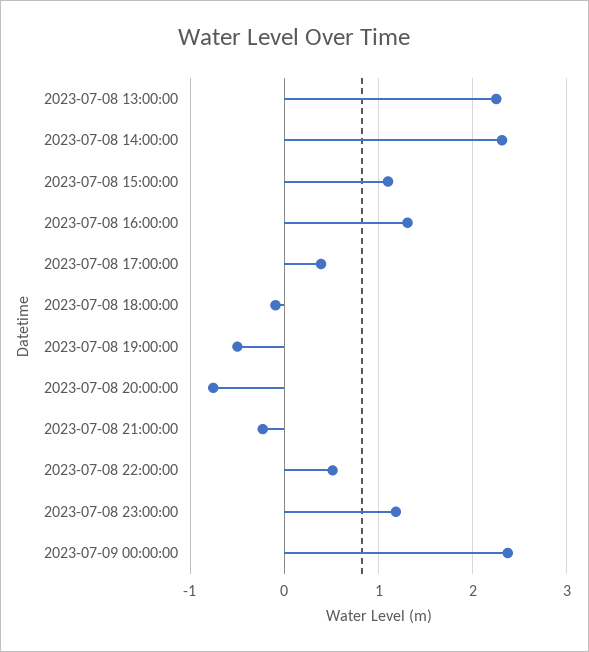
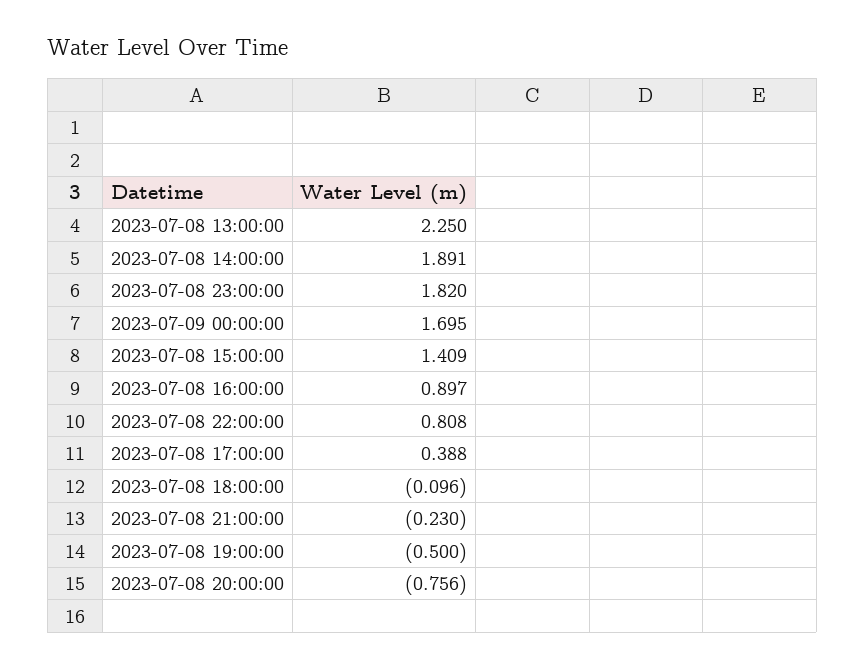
2023-07-08 14:00:00: 2.3 -> 1.891
2023-07-08 15:00:00: 1.1 -> 1.409
2023-07-08 16:00:00: 1.3 -> 0.897
2023-07-08 22:00:00: 0.5 -> 0.808
2023-07-08 23:00:00: 1.2 -> 1.82
2023-07-09 00:00:00: 2.4 -> 1.695

